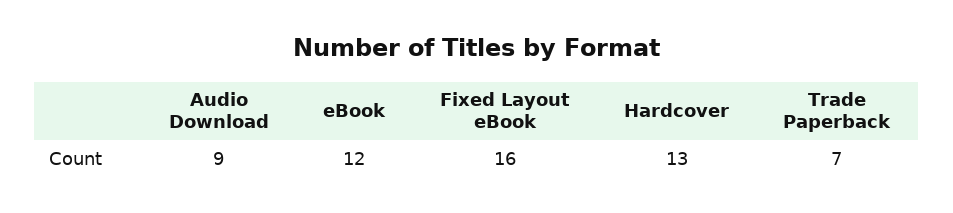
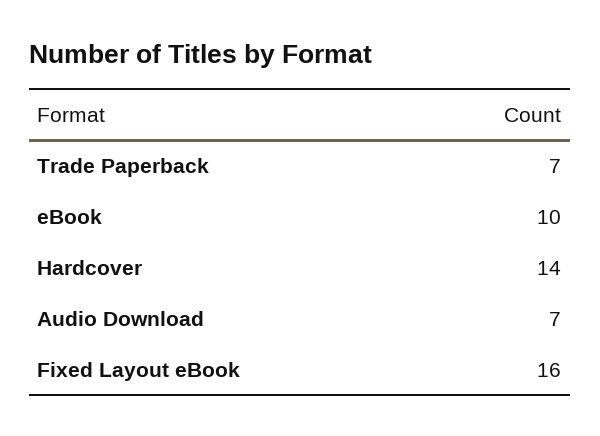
Audio Download: 9 -> 7
eBook: 12 -> 10
Hardcover: 13 -> 14

